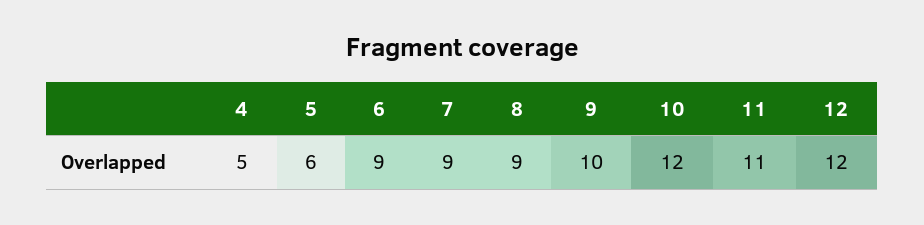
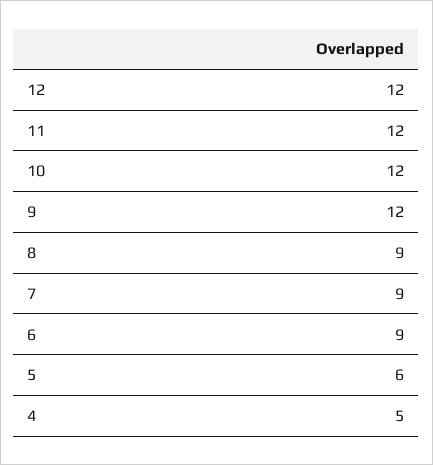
9: 10 -> 12
11: 11 -> 12

